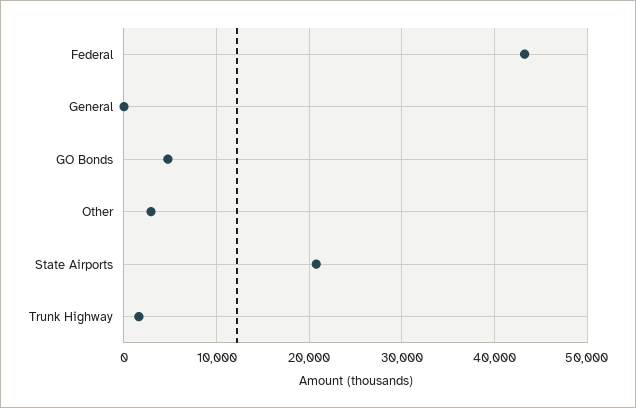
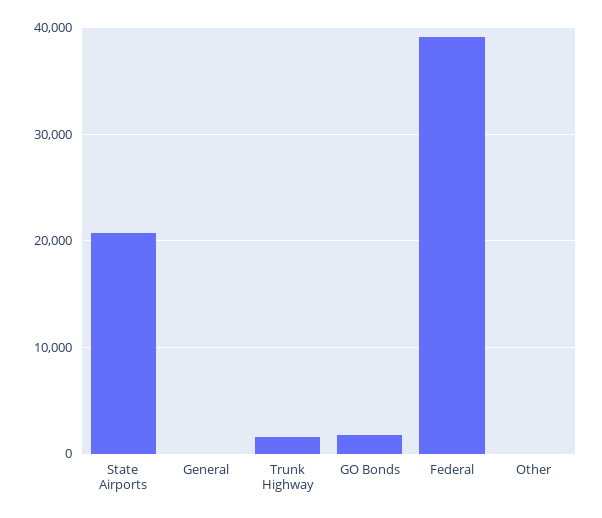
Federal: 43000 -> 39000
GO Bonds: 5000 -> 2000
Other: 3000 -> 0

